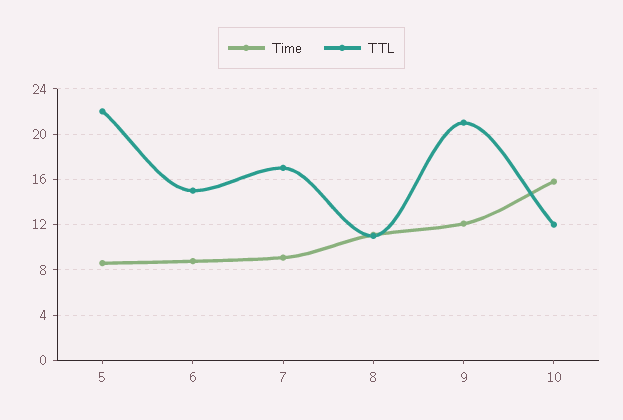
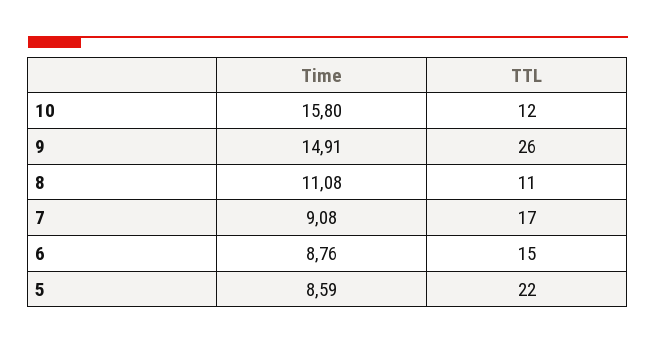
Time, 9: 12 -> 14.91
TTL, 9: 21 -> 26

